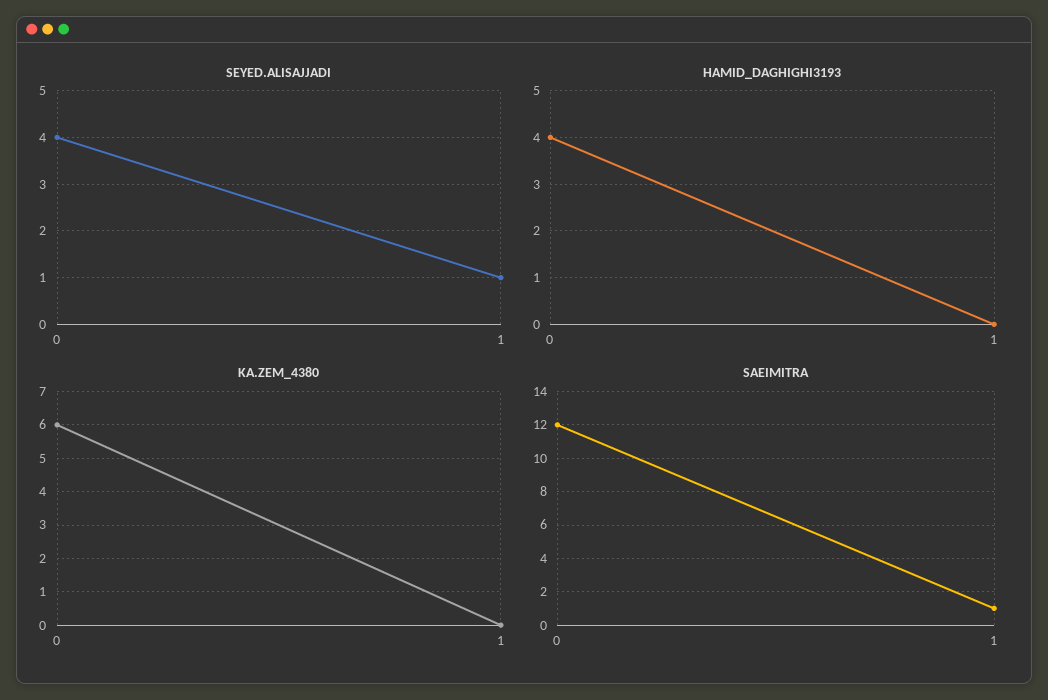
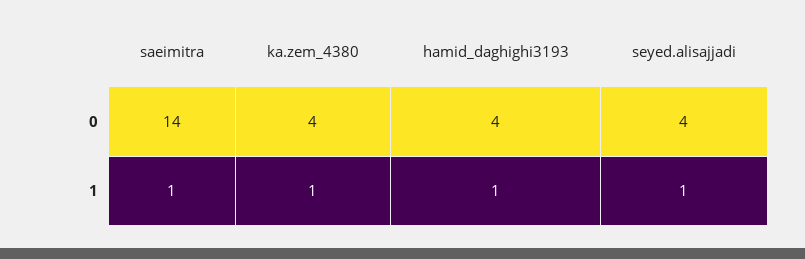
HAMID_DAGHIGHI3193, 1: 0 -> 1
KA.ZEM_4380, 0: 6 -> 4
KA.ZEM_4380, 1: 0 -> 1
SAEIMITRA, 0: 12 -> 14

